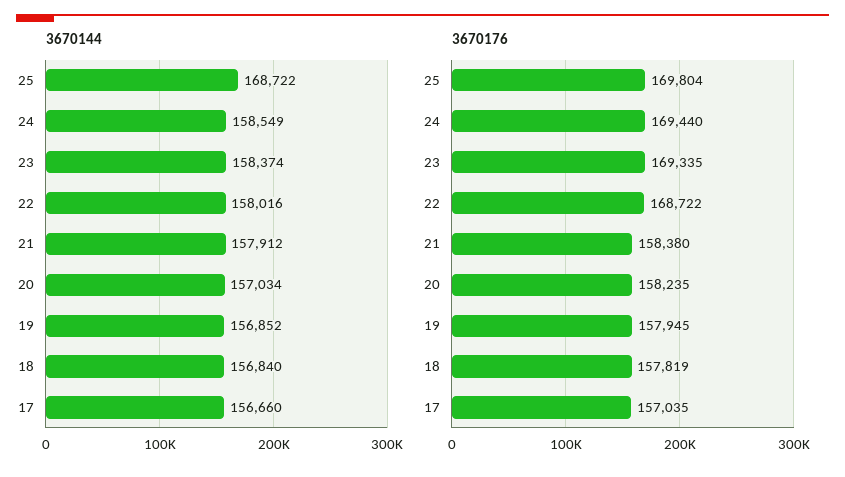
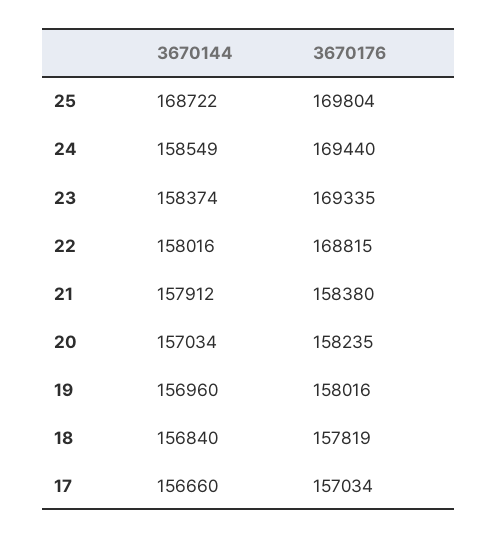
3670144, 19: 156852 -> 156960
3670176, 22: 168722 -> 168815
3670176, 19: 157945 -> 158016
3670176, 17: 157035 -> 157034

